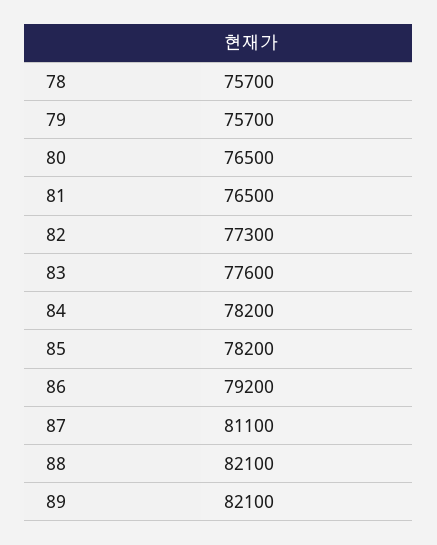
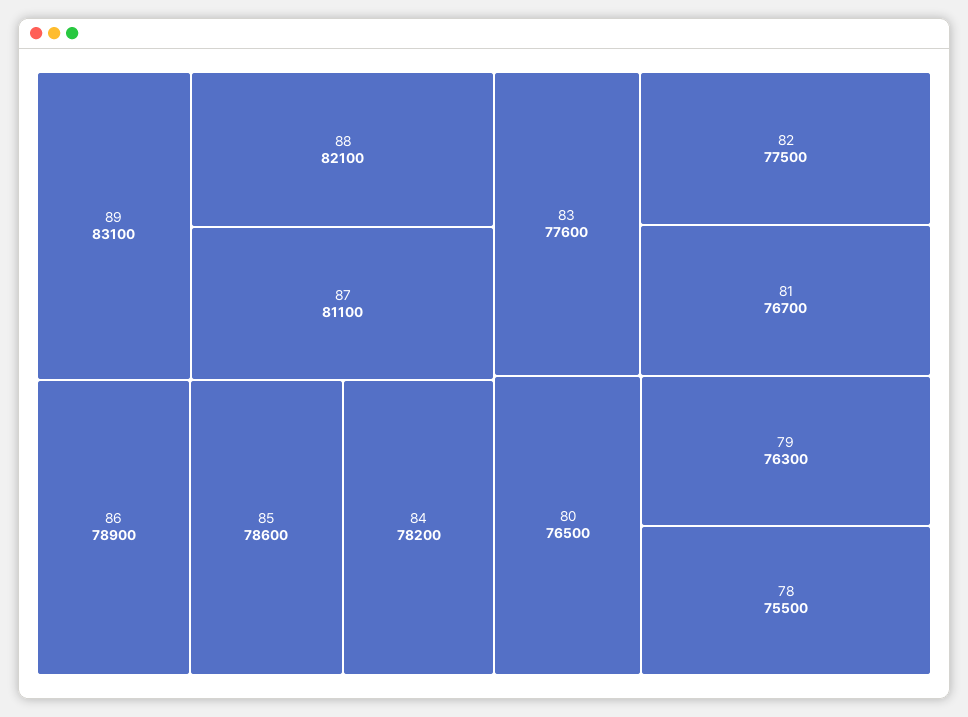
78: 75700 -> 75500
79: 75700 -> 76300
81: 76500 -> 76700
82: 77300 -> 77500
85: 78200 -> 78600
86: 79200 -> 78900
89: 82100 -> 83100

